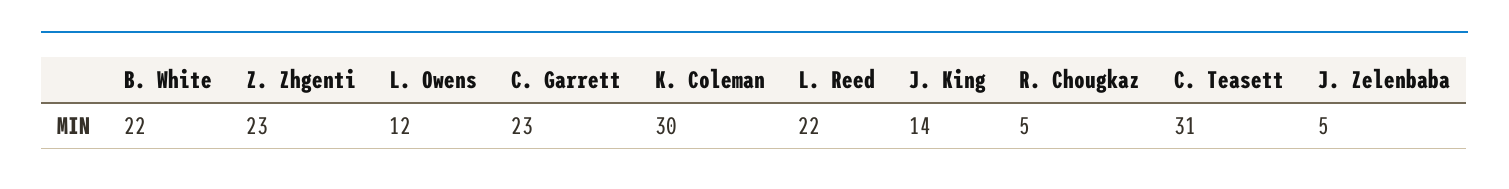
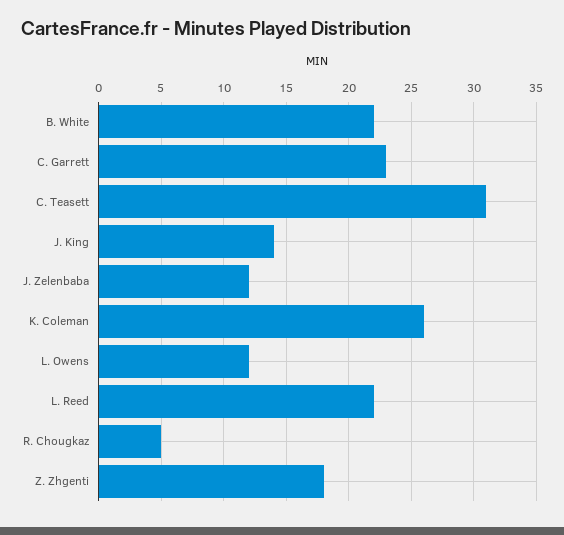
Z. Zhgenti: 23 -> 18
K. Coleman: 30 -> 26
J. Zelenbaba: 5 -> 12

